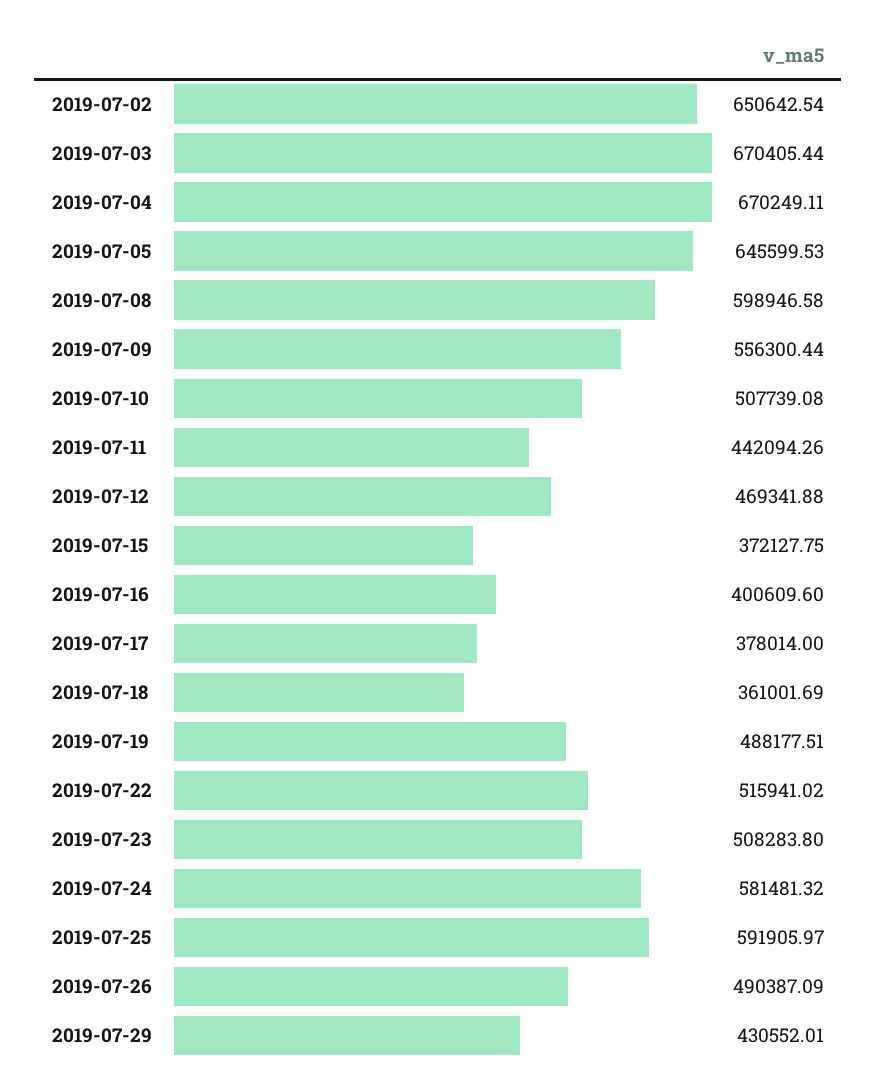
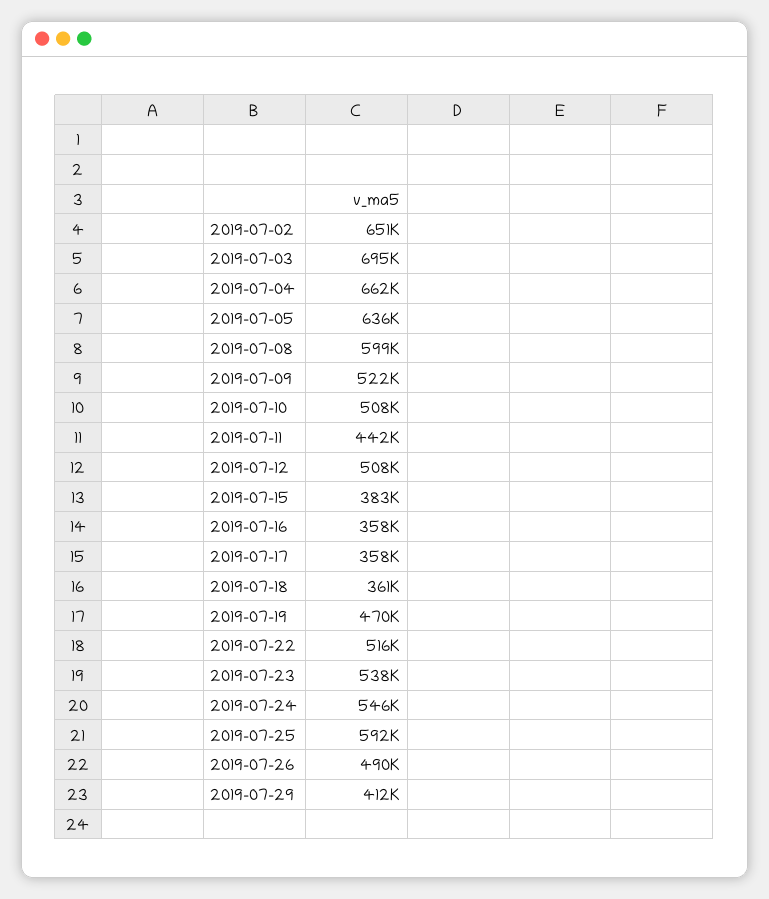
2019-07-03: 670405.44 -> 695000
2019-07-04: 670249.11 -> 662000
2019-07-05: 645599.53 -> 636000
2019-07-09: 556300.44 -> 522000
2019-07-12: 469341.88 -> 508000
2019-07-15: 372127.75 -> 383000
2019-07-16: 400609.6 -> 358000
2019-07-17: 378014 -> 358000
2019-07-19: 488177.51 -> 470000
2019-07-23: 508283.8 -> 538000
2019-07-24: 581481.32 -> 546000
2019-07-29: 430552.01 -> 412000

